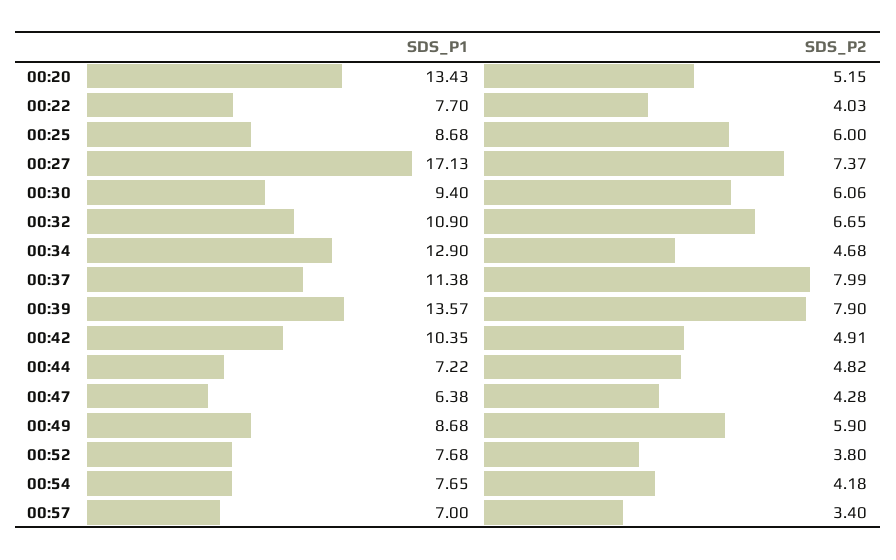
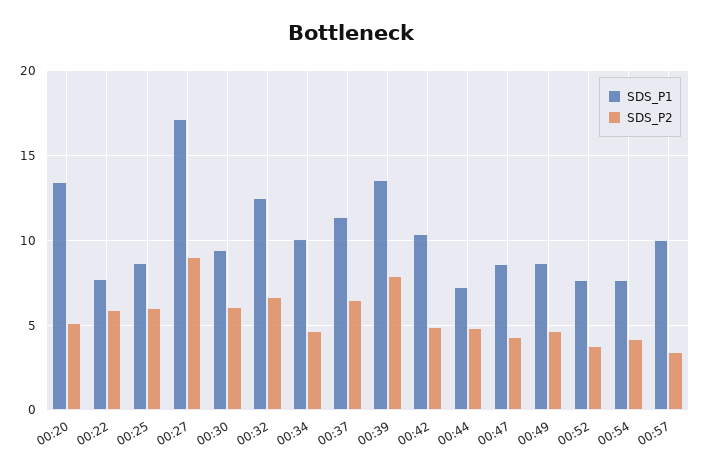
SDS_P2, 00:22: 4.03 -> 6
SDS_P2, 00:27: 7.37 -> 9
SDS_P1, 00:32: 10.9 -> 12.5
SDS_P1, 00:34: 12.9 -> 10
SDS_P2, 00:37: 7.99 -> 6.5
SDS_P1, 00:47: 6.38 -> 8.5
SDS_P2, 00:49: 5.9 -> 4.5
SDS_P1, 00:57: 7 -> 10

